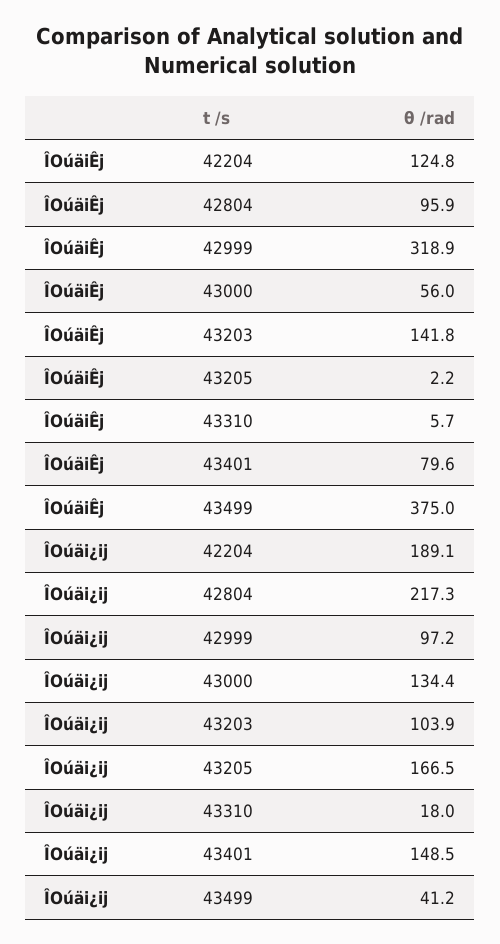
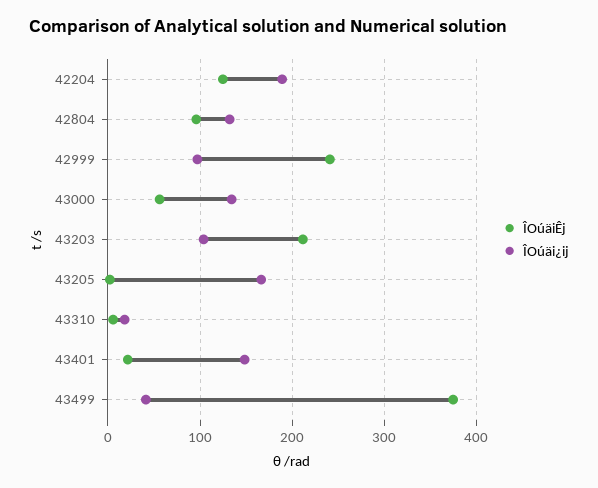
ÎOúäiÊj, 42999: 318.9 -> 240
ÎOúäiÊj, 43203: 141.8 -> 210
ÎOúäiÊj, 43401: 79.6 -> 20
ÎOúäi¿ij, 42804: 217.3 -> 130

